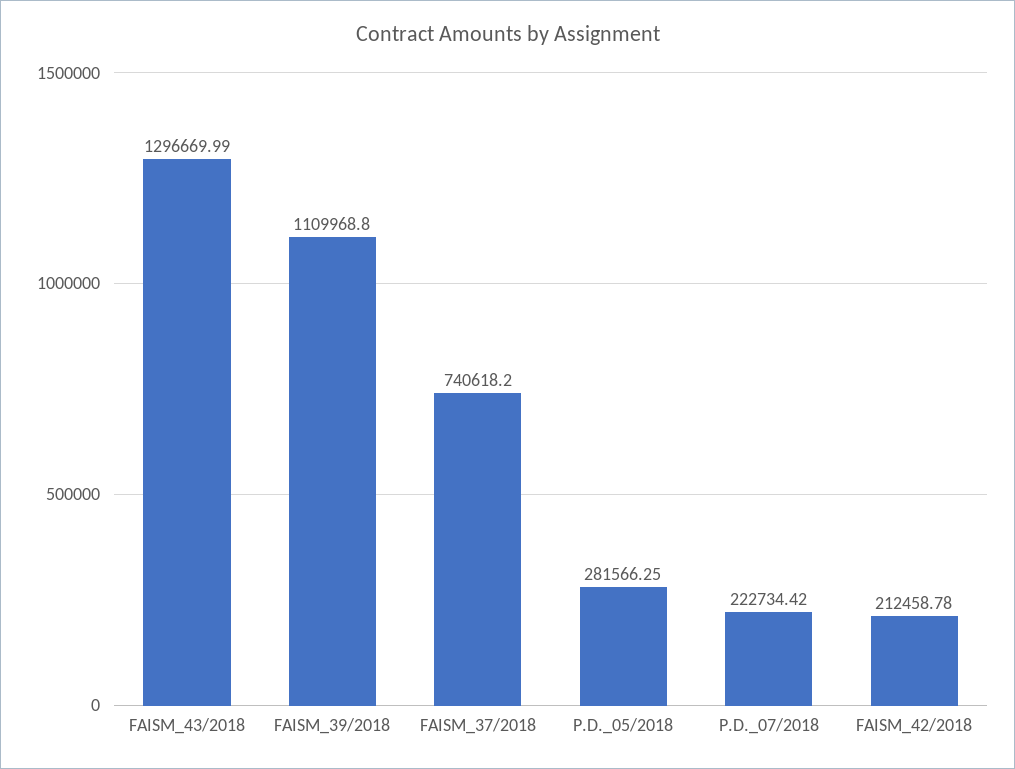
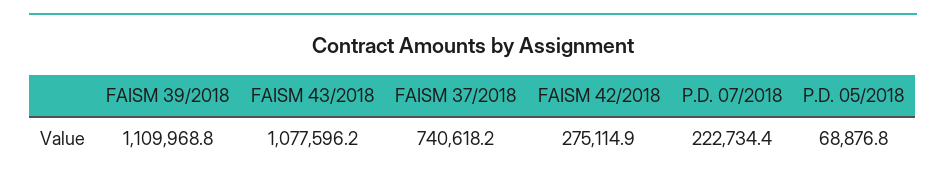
FAISM_43/2018: 1296669.99 -> 1077596.2
P.D._05/2018: 281566.25 -> 68876.8
FAISM_42/2018: 212458.78 -> 275114.9

